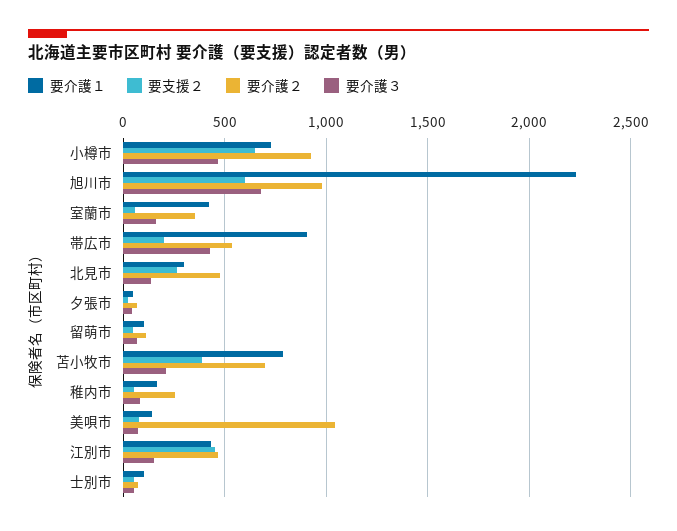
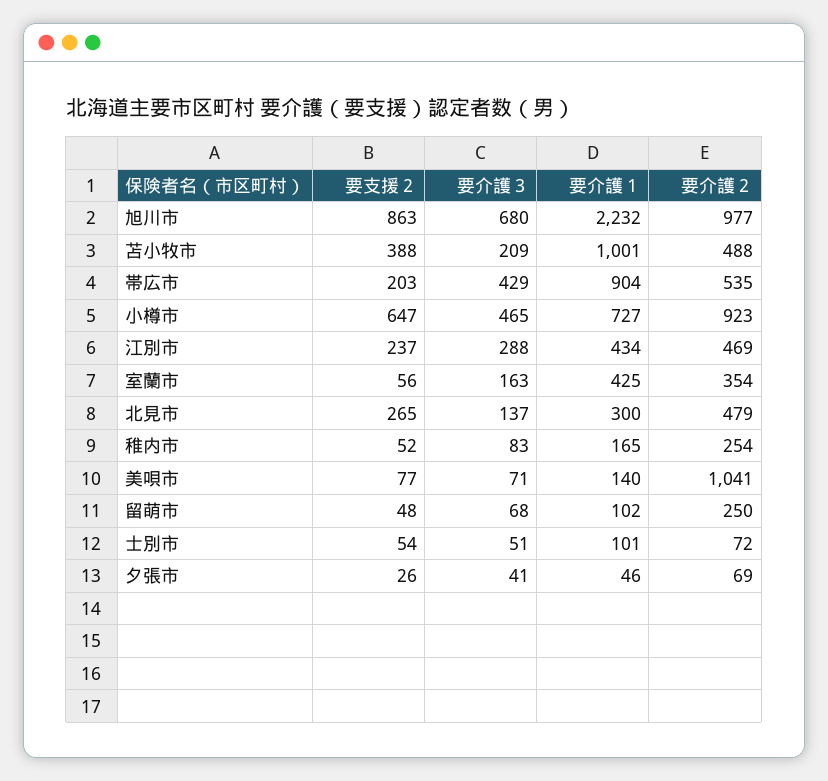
要支援２, 旭川市: 600 -> 863
要介護２, 留萌市: 100 -> 250
要介護１, 苫小牧市: 800 -> 1001
要介護２, 苫小牧市: 700 -> 488
要支援２, 江別市: 450 -> 237
要介護３, 江別市: 150 -> 288

